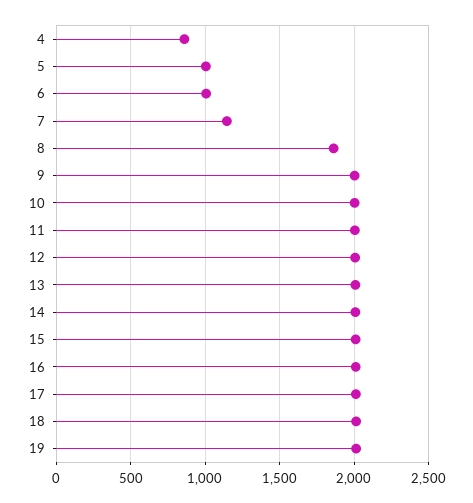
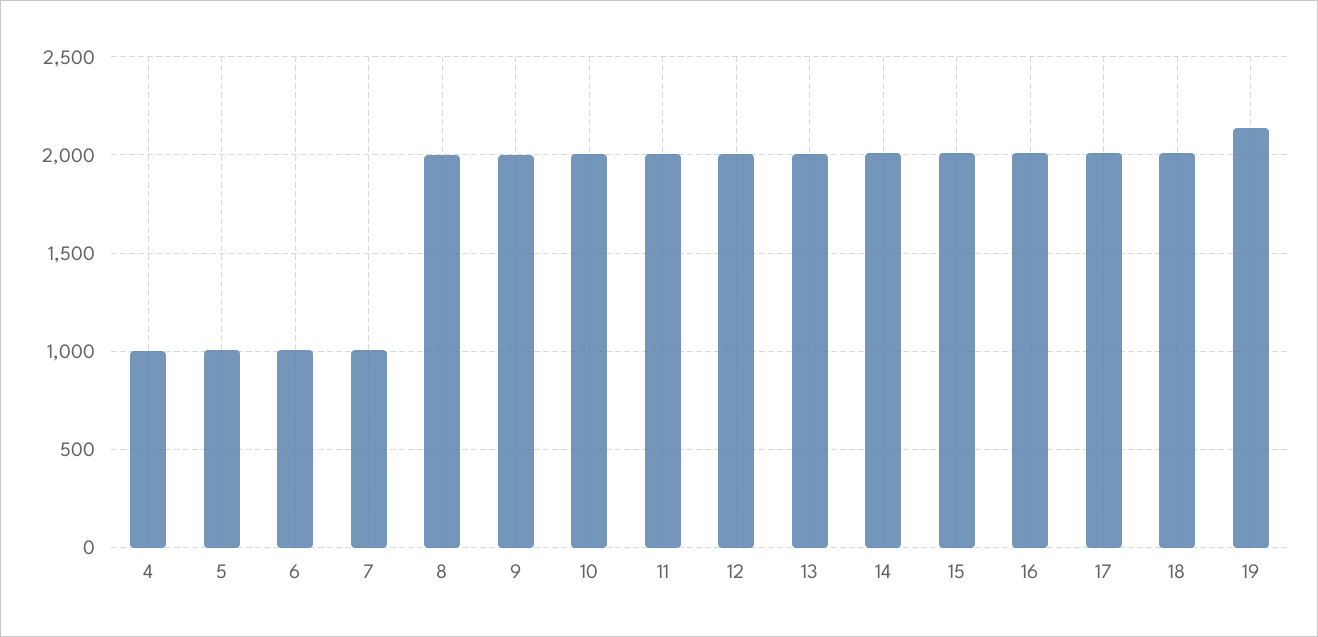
4: 850 -> 1000
7: 1150 -> 1000
8: 1850 -> 2000
19: 2000 -> 2150

